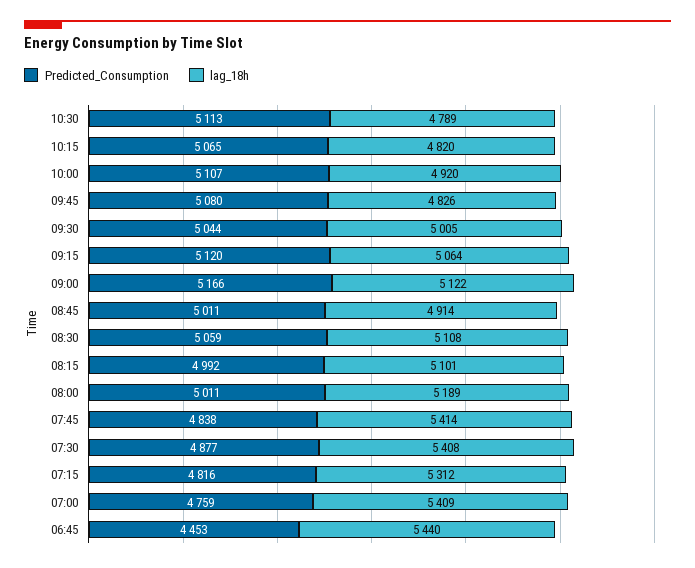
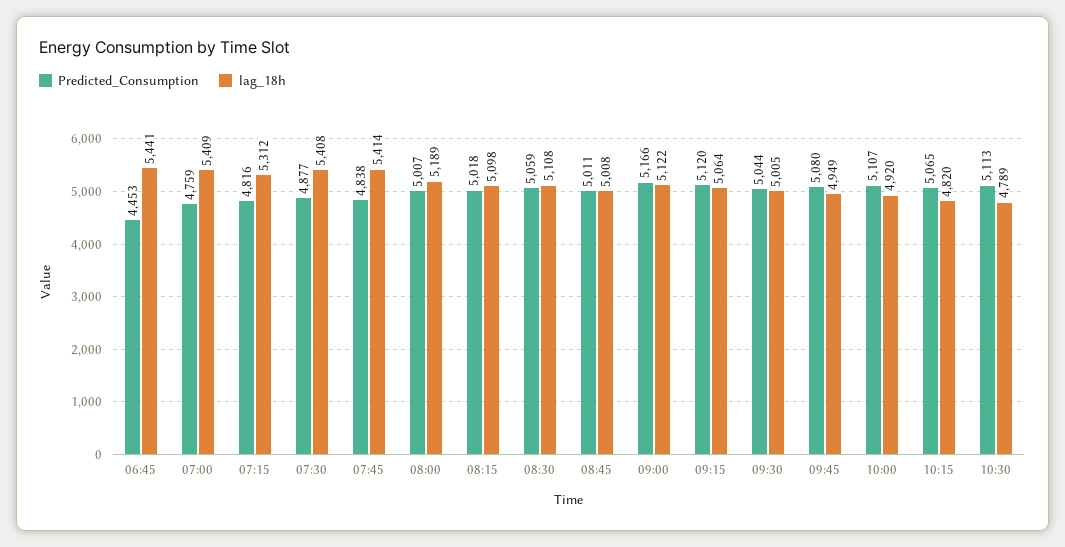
lag_18h, 09:45: 4826 -> 4949
lag_18h, 08:45: 4914 -> 5008
Predicted_Consumption, 08:15: 4992 -> 5018
lag_18h, 08:15: 5101 -> 5098
Predicted_Consumption, 08:00: 5011 -> 5007
lag_18h, 06:45: 5440 -> 5441

